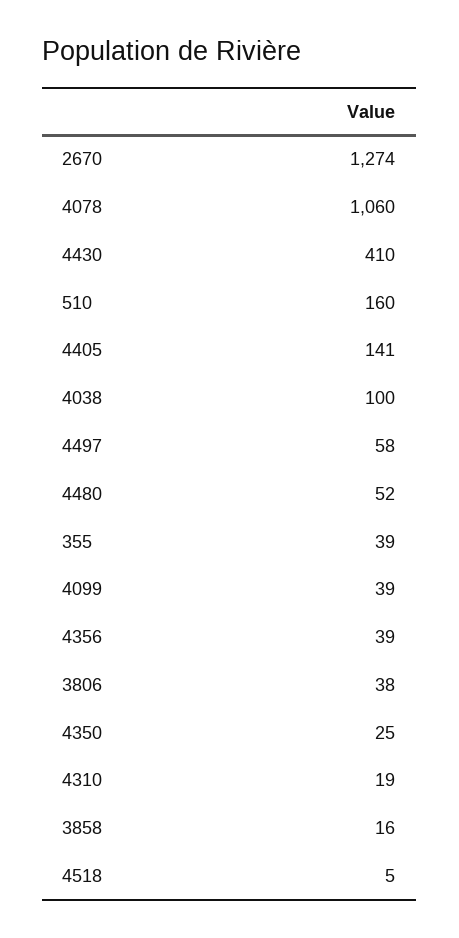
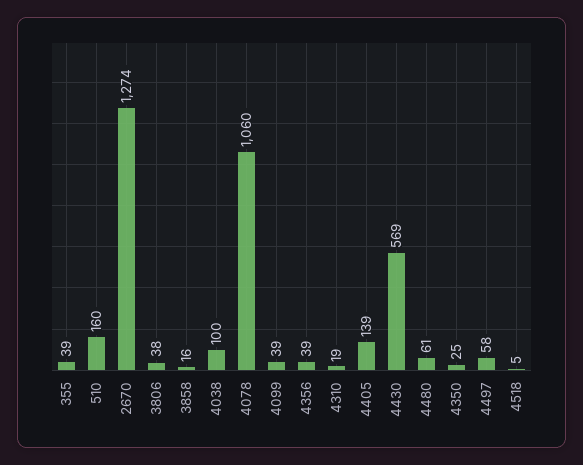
4430: 410 -> 569
4405: 141 -> 139
4480: 52 -> 61

